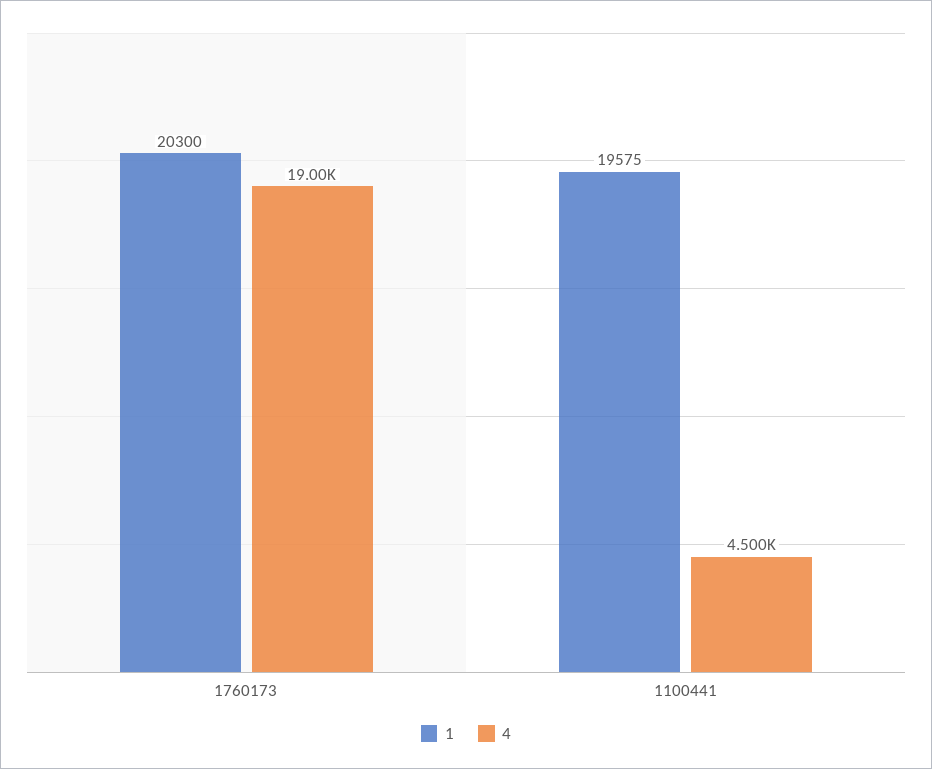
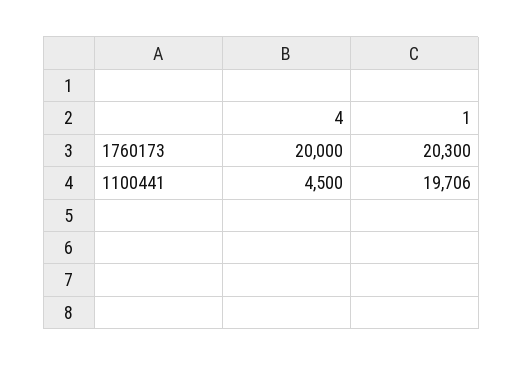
4, 1760173: 19000 -> 20000
1, 1100441: 19575 -> 19706

